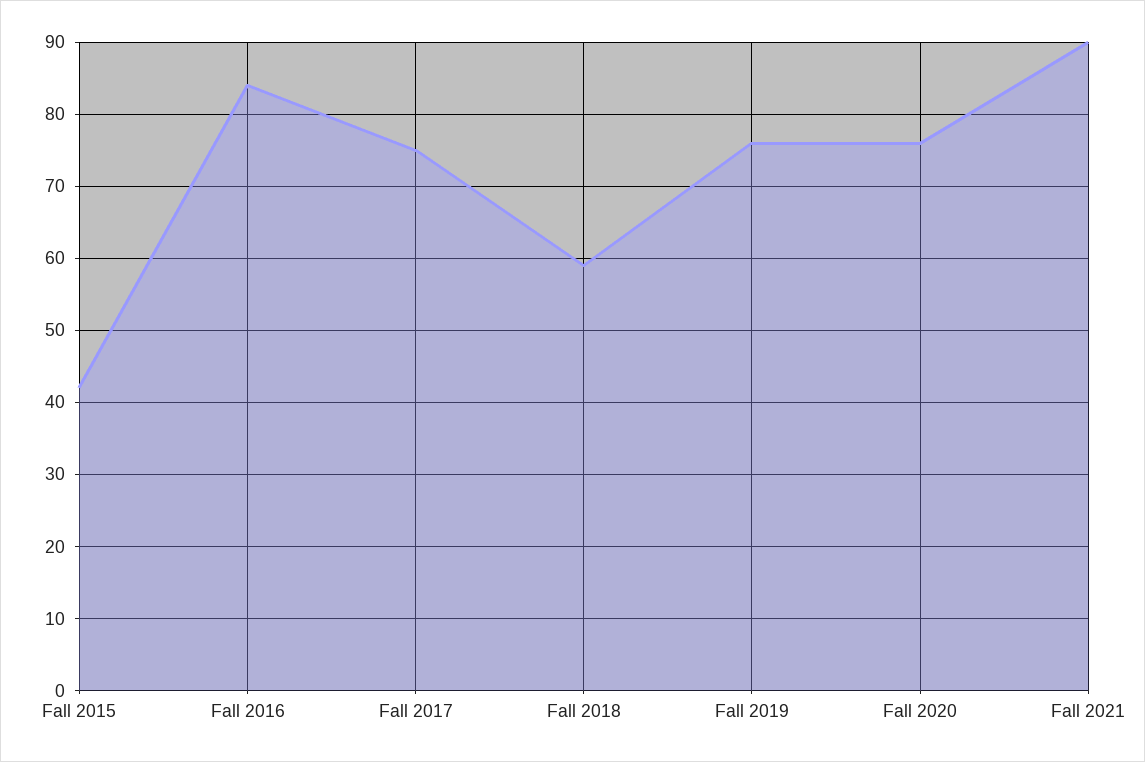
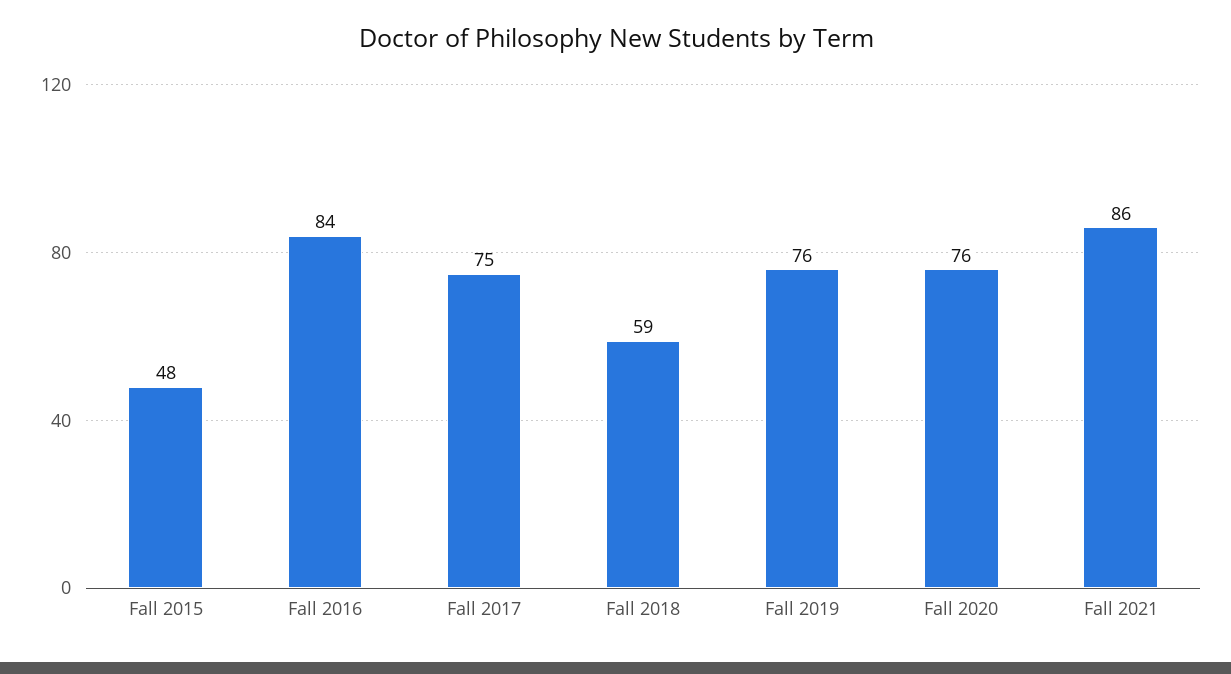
Fall 2015: 42 -> 48
Fall 2021: 90 -> 86

